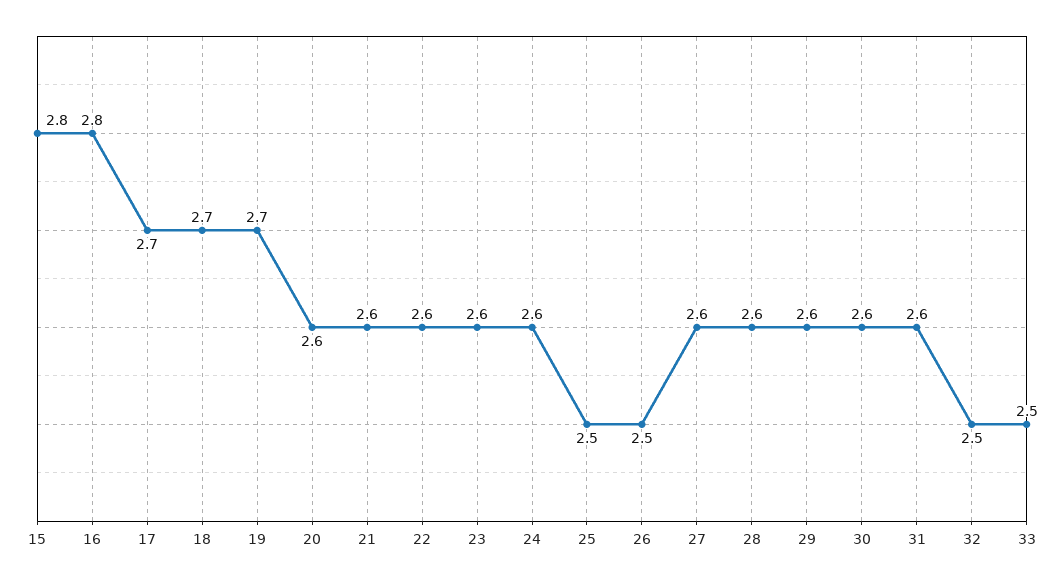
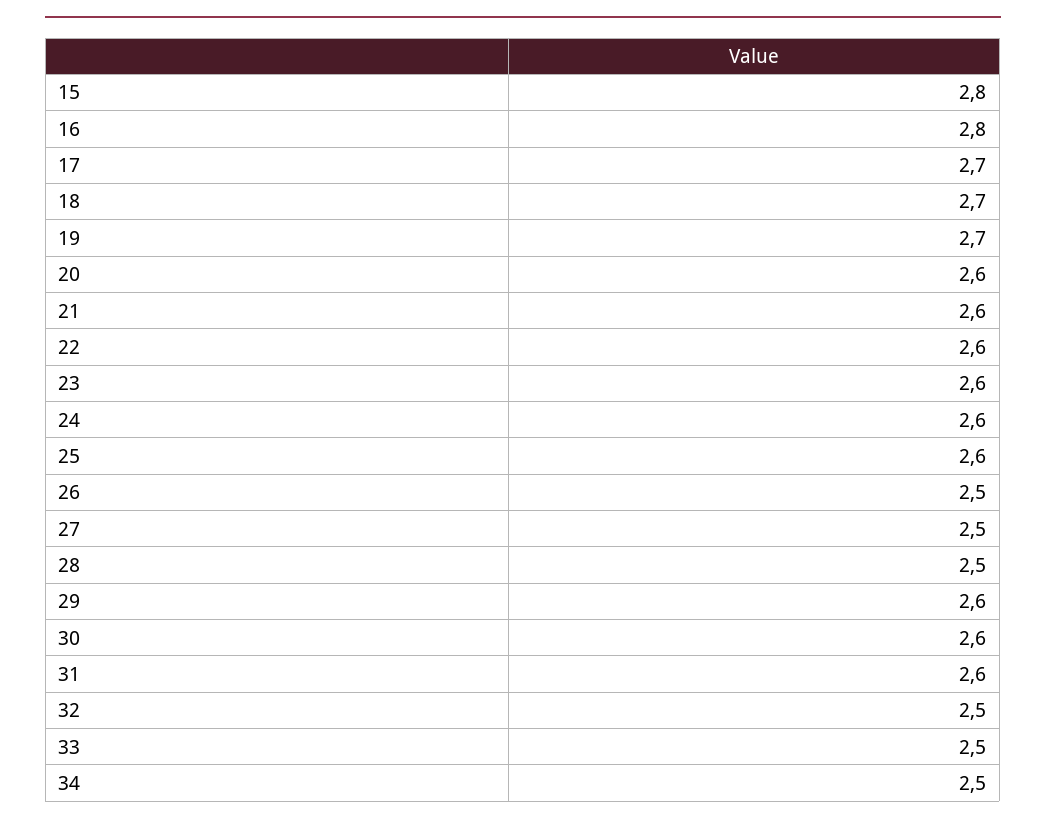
25: 2.5 -> 2.6
27: 2.6 -> 2.5
28: 2.6 -> 2.5
34: none -> 2.5

